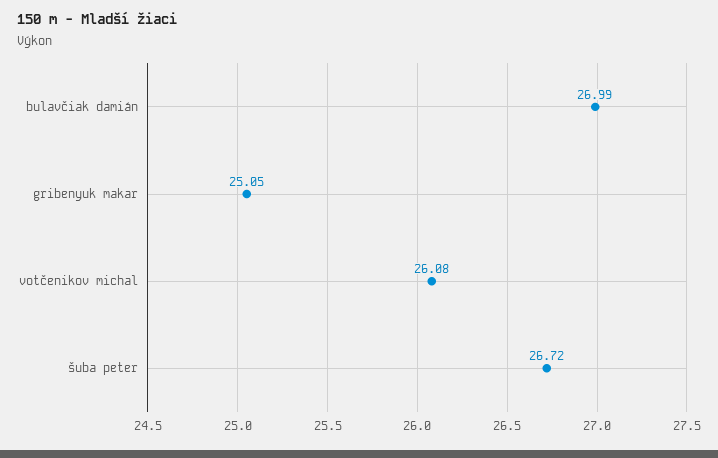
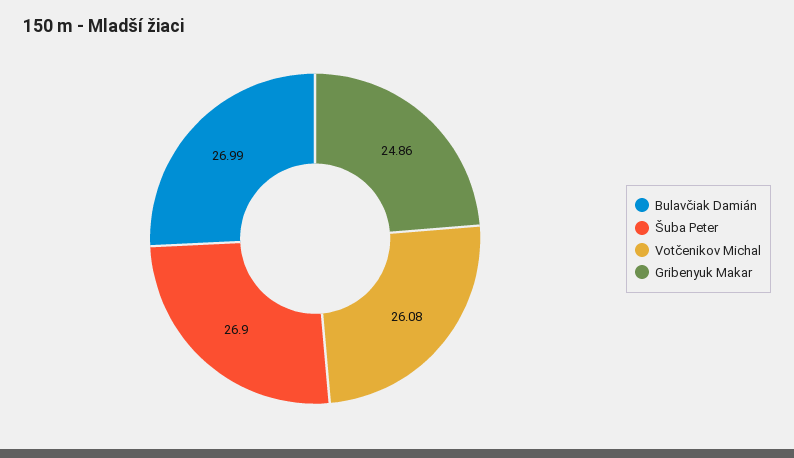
gribenyuk makar: 25.05 -> 24.86
šuba peter: 26.72 -> 26.9

